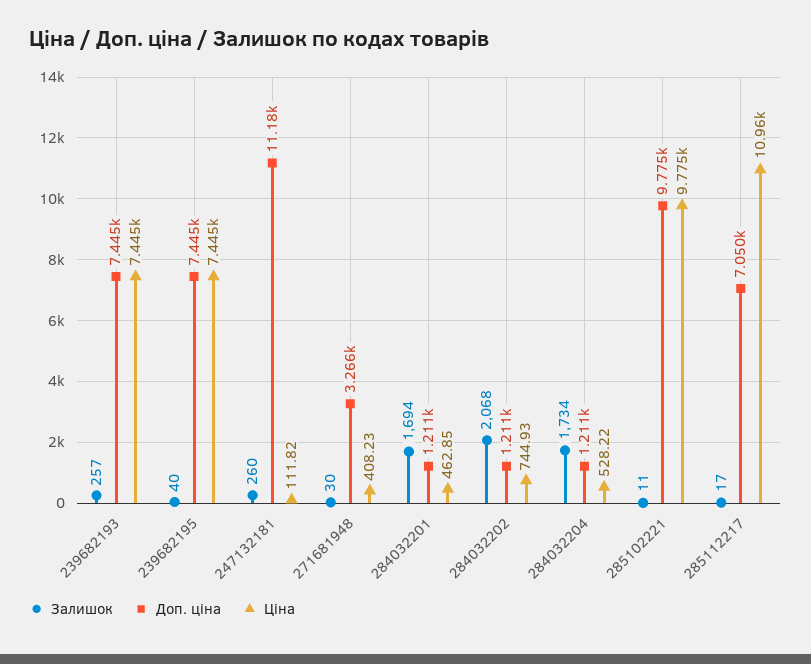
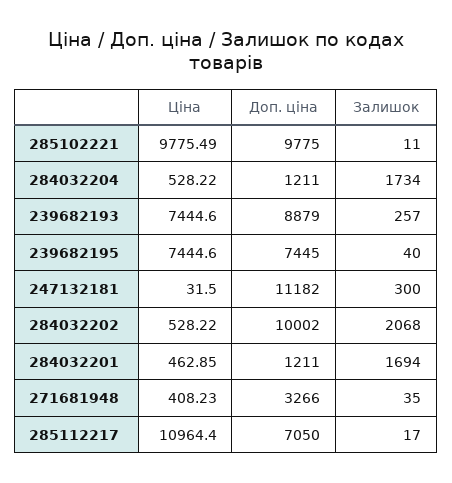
Доп. ціна, 239682193: 7445 -> 8879
Залишок, 247132181: 260 -> 300
Ціна, 247132181: 111.82 -> 31.5
Залишок, 271681948: 30 -> 35
Доп. ціна, 284032202: 1211 -> 10002
Ціна, 284032202: 744.93 -> 528.22

